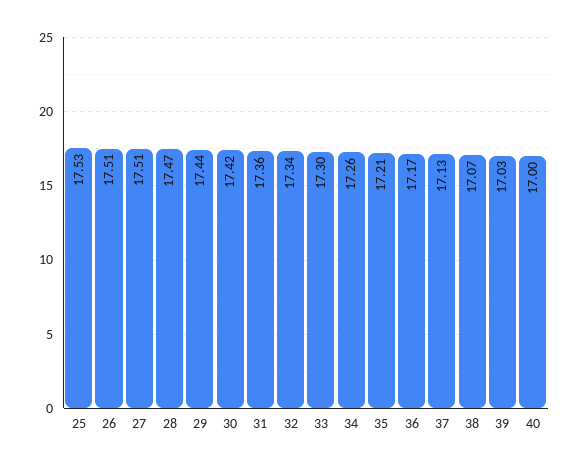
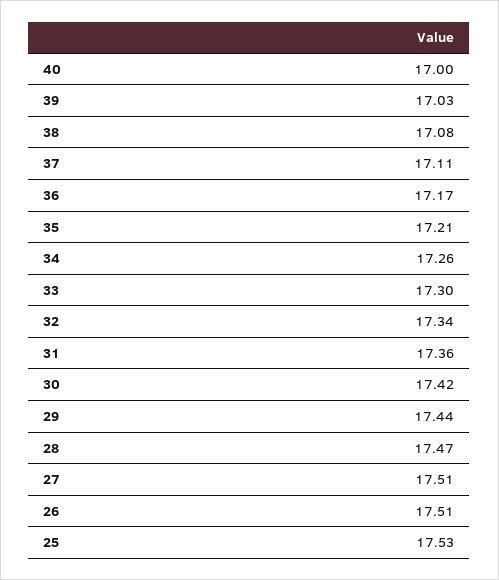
37: 17.13 -> 17.11
38: 17.07 -> 17.08

